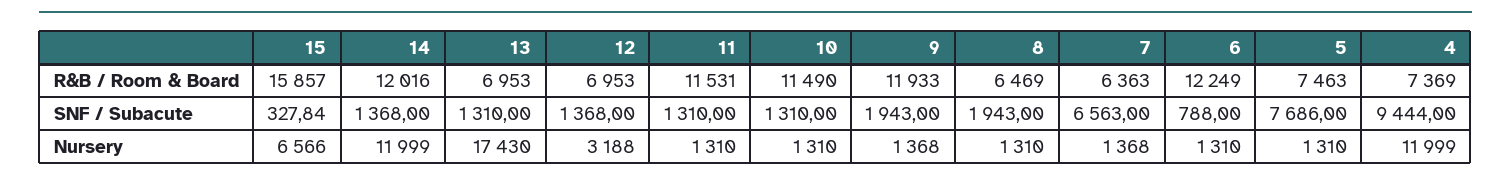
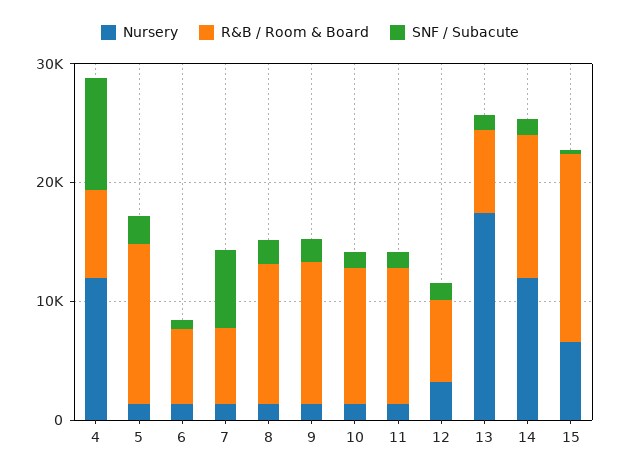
R&B / Room & Board, 8: 6469 -> 12000
R&B / Room & Board, 6: 12249 -> 6000
R&B / Room & Board, 5: 7463 -> 14000
SNF / Subacute, 5: 7686 -> 2000

